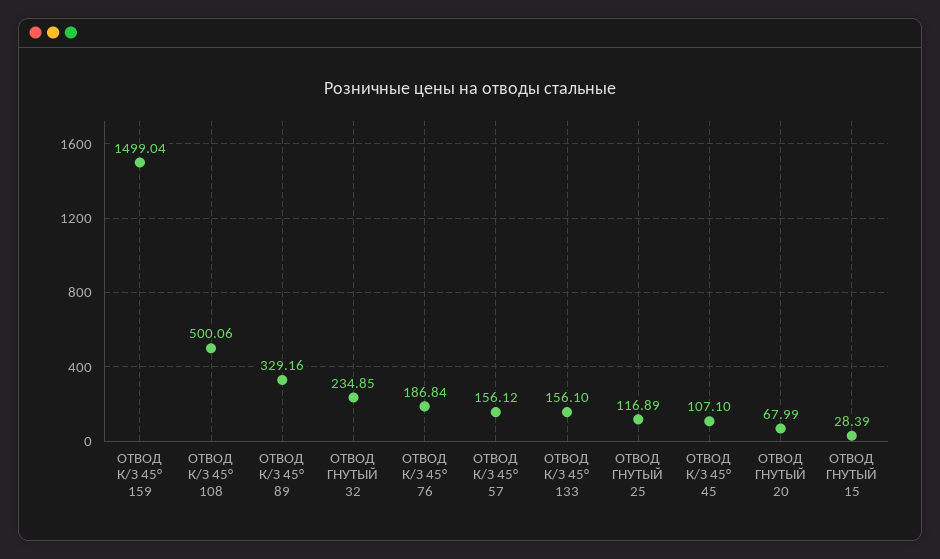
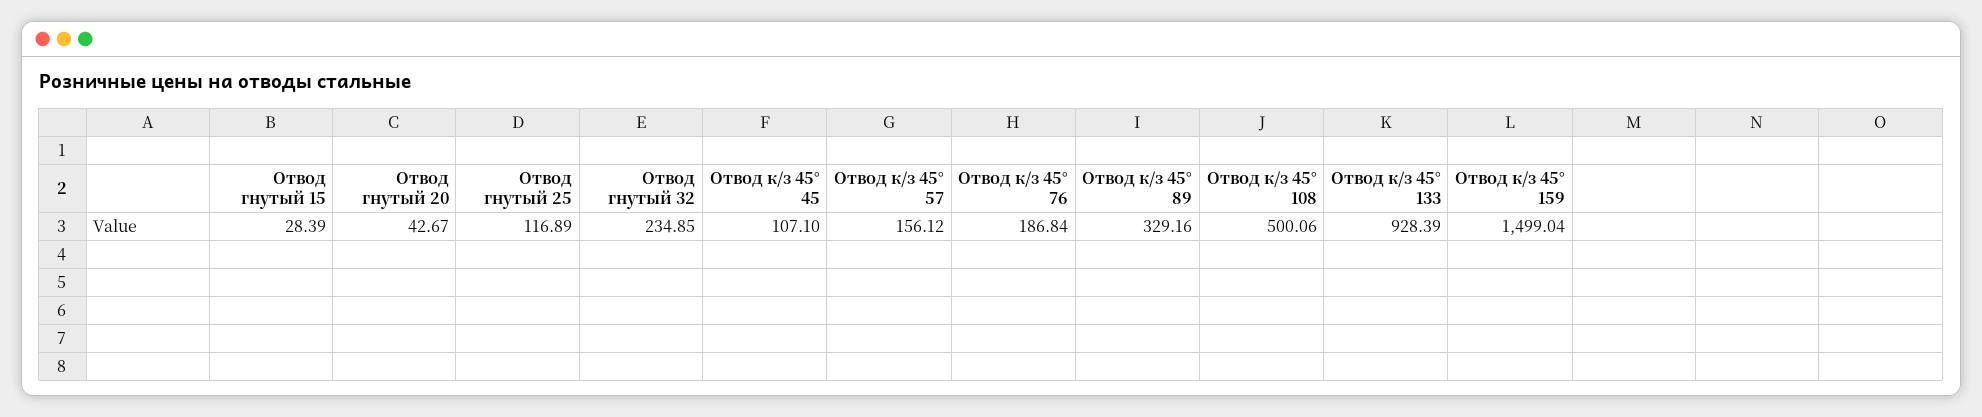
ОТВОД К/З 45° 133: 156.1 -> 928.39
ОТВОД ГНУТЫЙ 20: 67.99 -> 42.67

